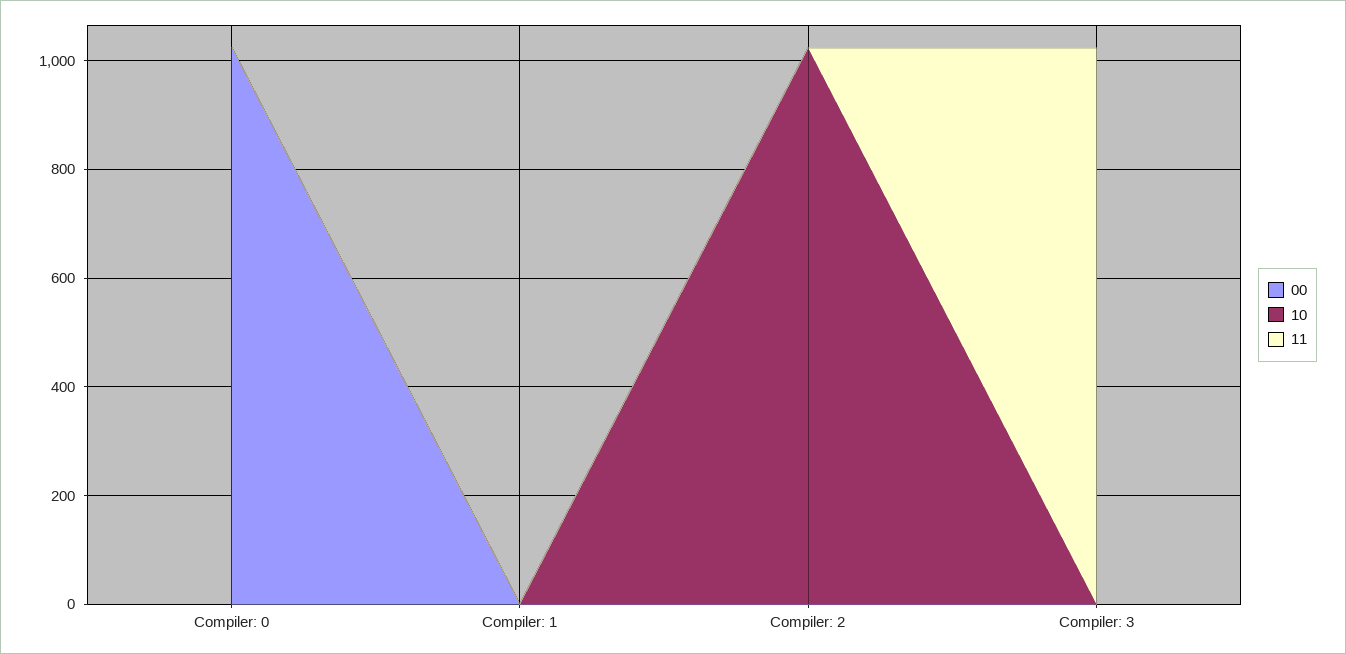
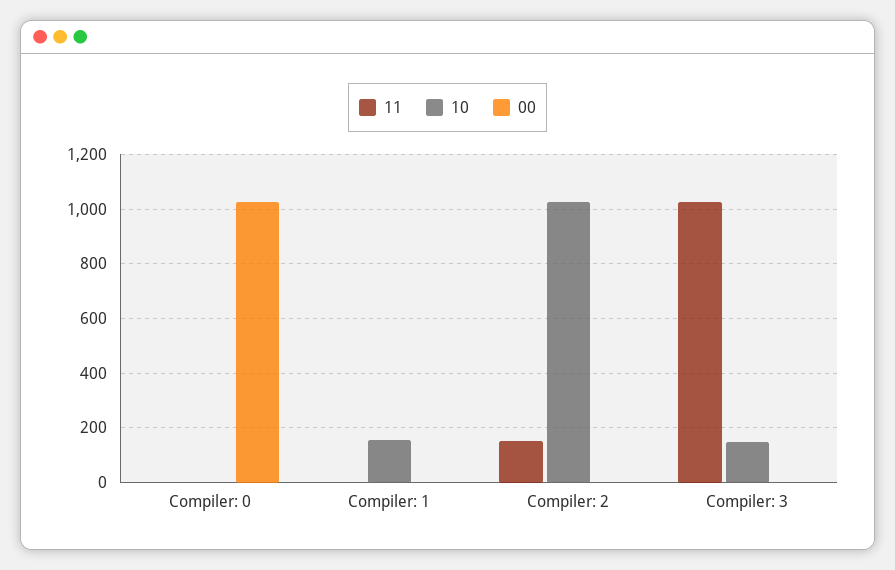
10, Compiler: 1: 0 -> 150
11, Compiler: 2: 0 -> 150
10, Compiler: 3: 0 -> 150

